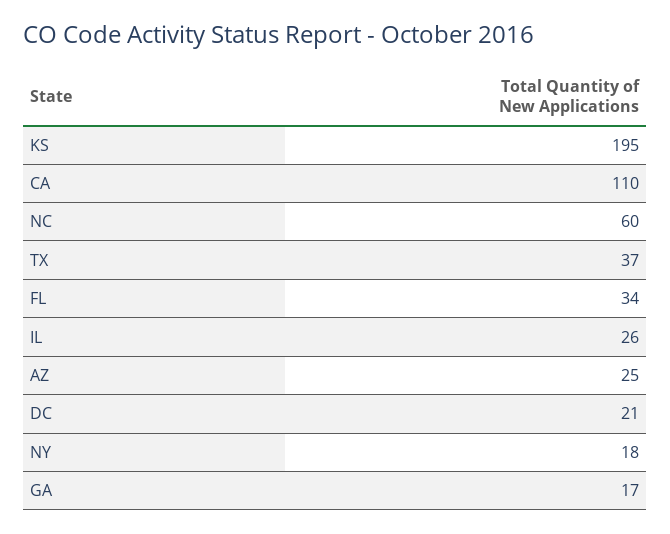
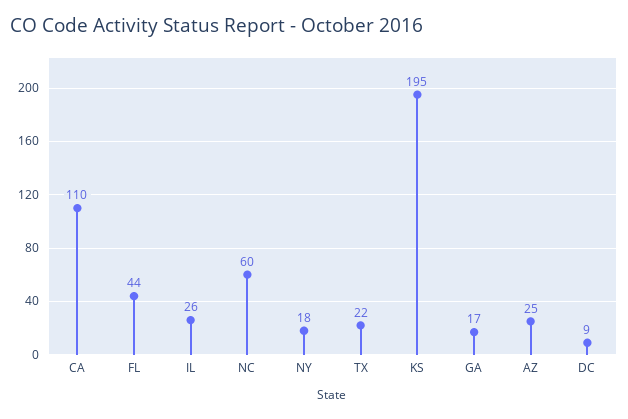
TX: 37 -> 22
FL: 34 -> 44
DC: 21 -> 9

